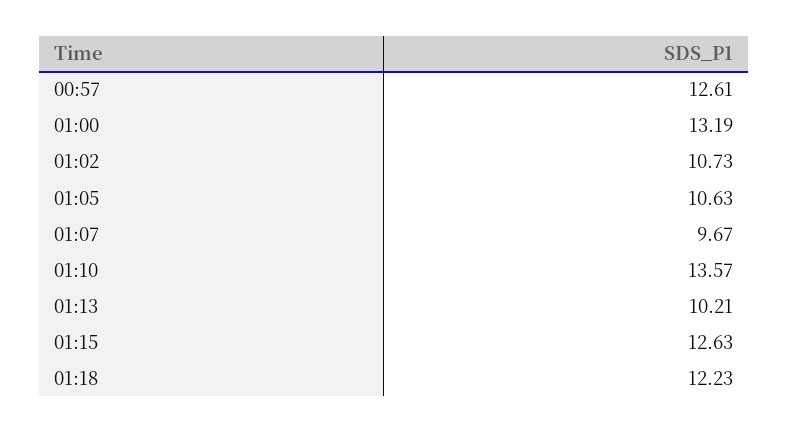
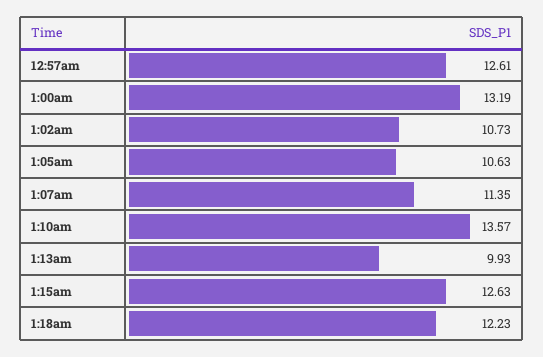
01:07: 9.67 -> 11.35
01:13: 10.21 -> 9.93

